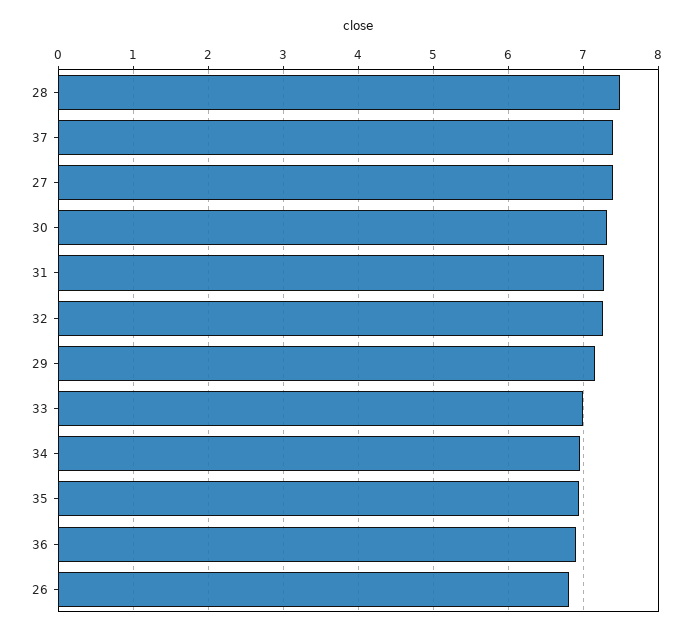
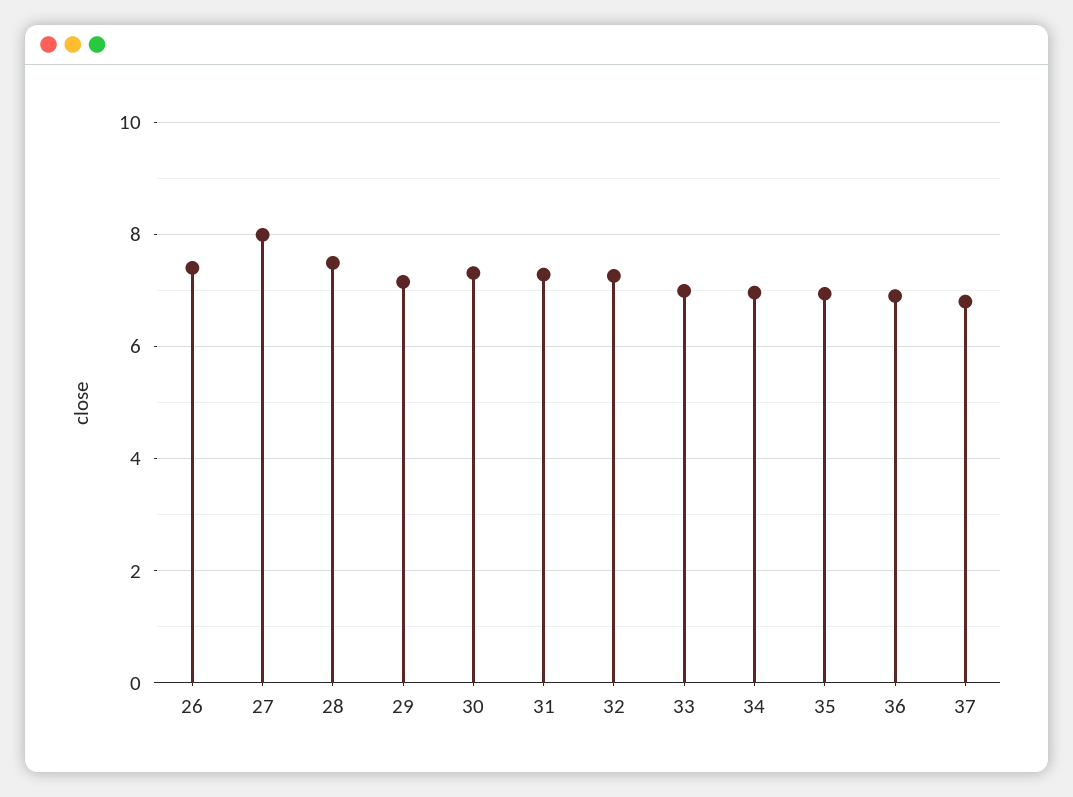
37: 7.4 -> 6.8
27: 7.4 -> 8
26: 6.8 -> 7.4

